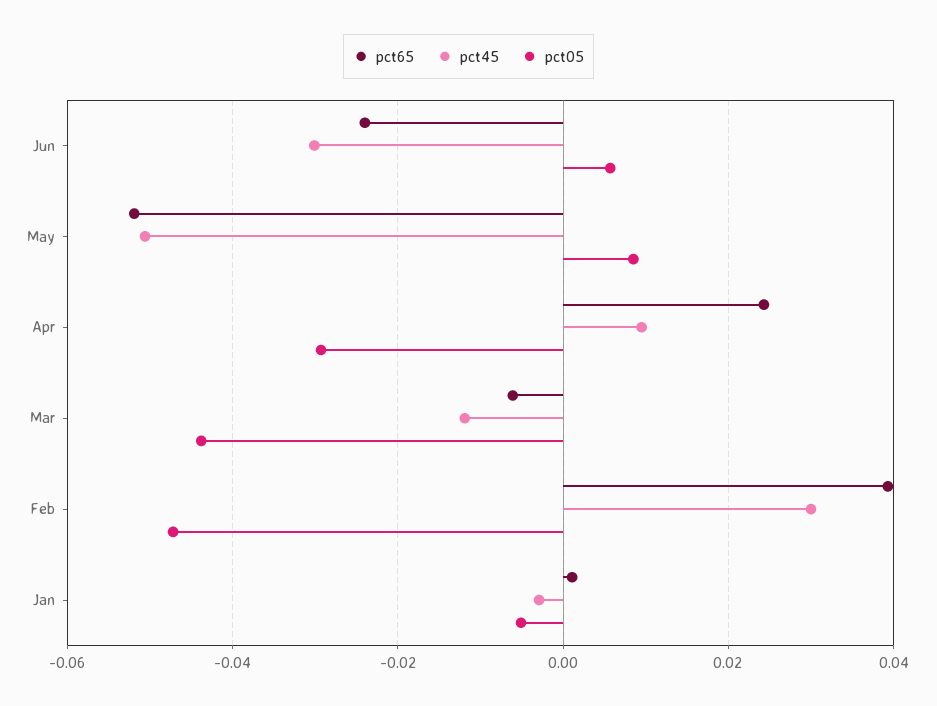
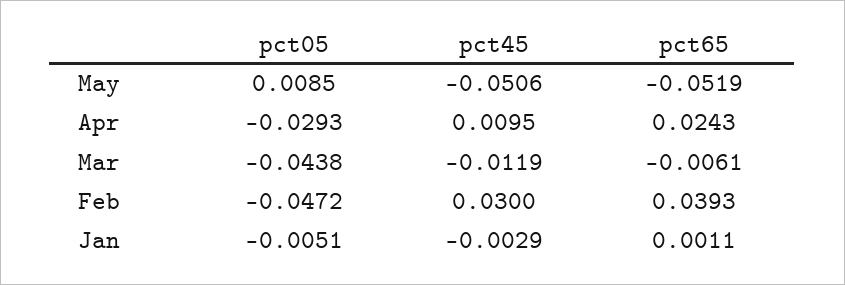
pct65, Jun: -0.024 -> none
pct45, Jun: -0.03 -> none
pct05, Jun: 0.006 -> none

